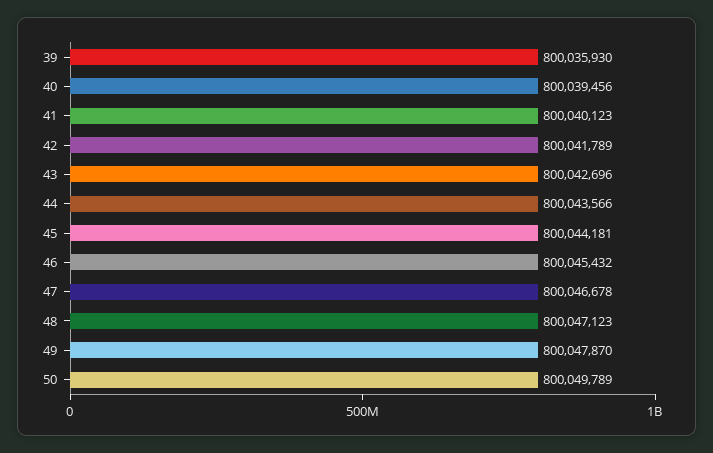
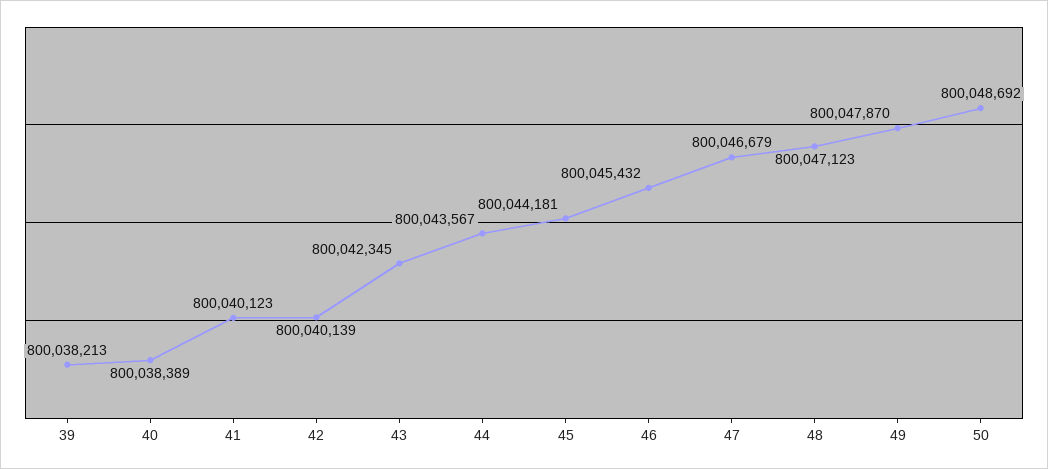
39: 800035930 -> 800038213
40: 800039456 -> 800038389
42: 800041789 -> 800040139
43: 800042696 -> 800042345
44: 800043566 -> 800043567
47: 800046678 -> 800046679
50: 800049789 -> 800048692

